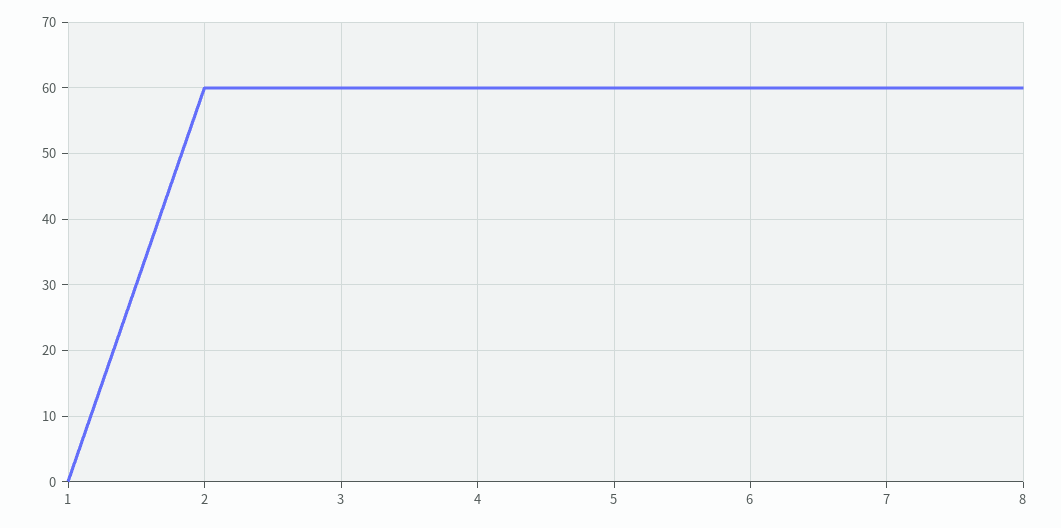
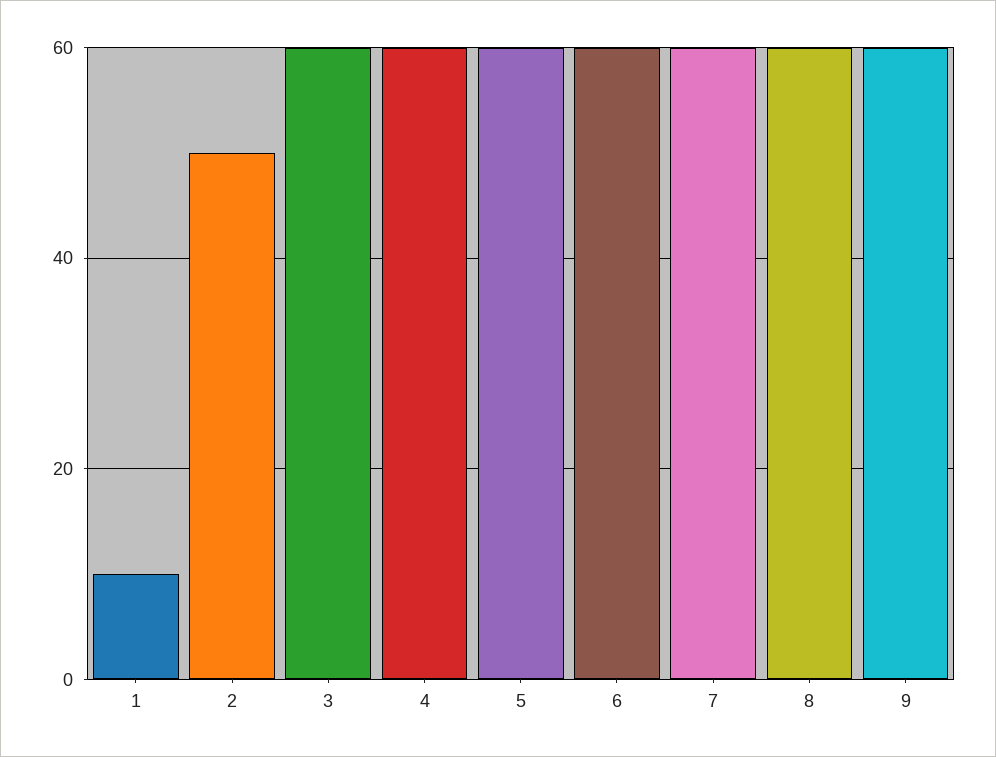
1: 0 -> 10
2: 60 -> 50
9: none -> 60

